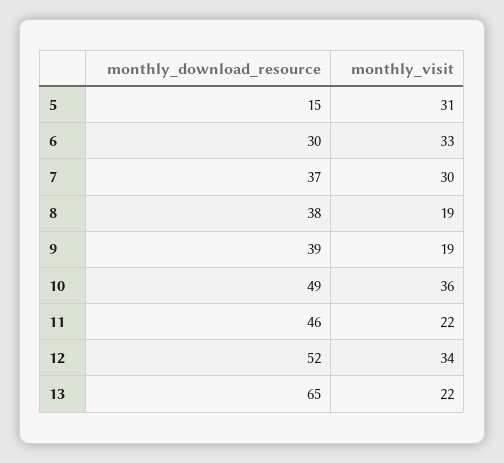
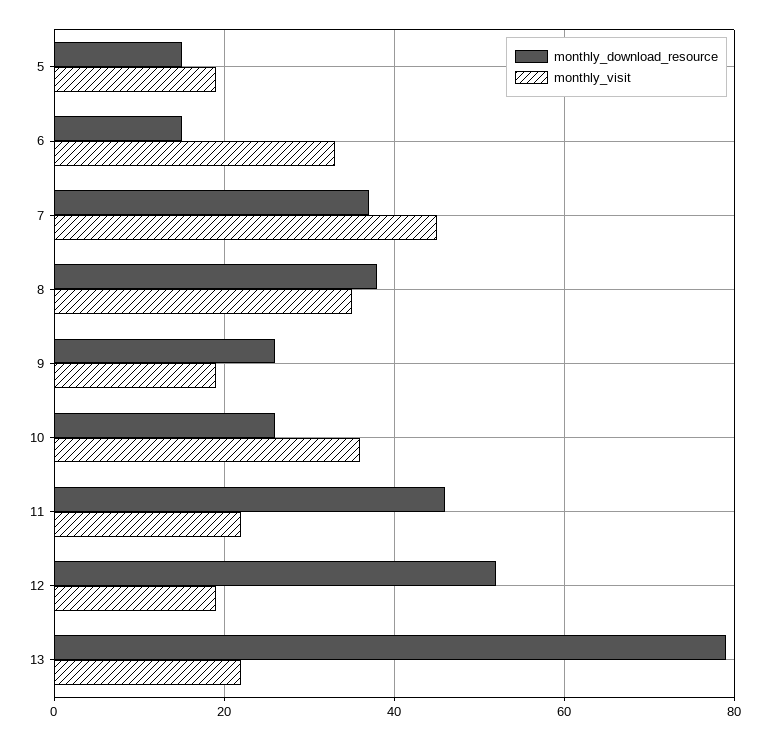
monthly_visit, 5: 31 -> 20
monthly_download_resource, 6: 30 -> 15
monthly_visit, 7: 30 -> 45
monthly_visit, 8: 19 -> 35
monthly_download_resource, 9: 39 -> 25
monthly_download_resource, 10: 49 -> 25
monthly_visit, 12: 34 -> 20
monthly_download_resource, 13: 65 -> 80

